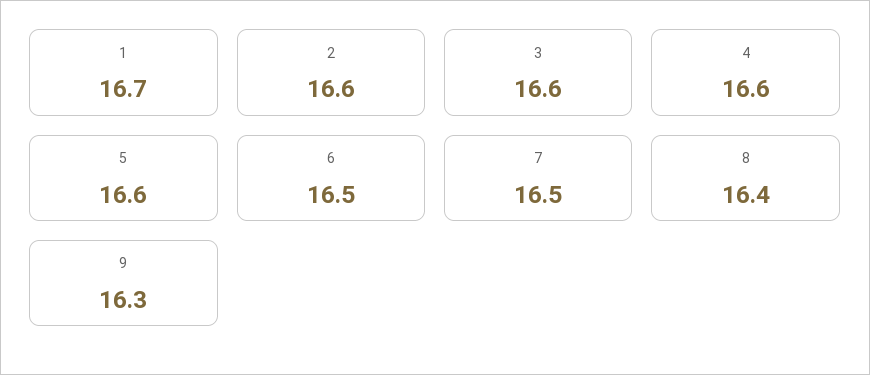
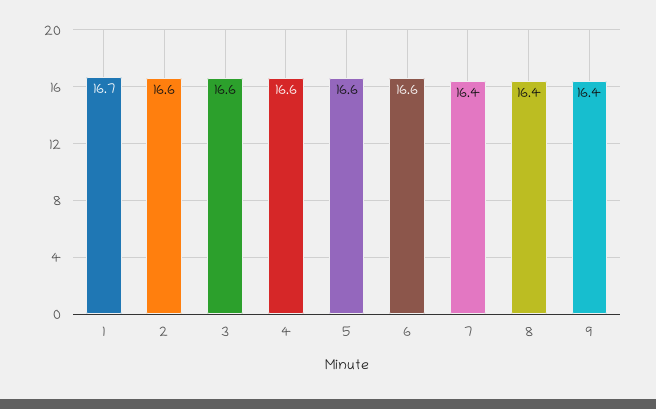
6: 16.5 -> 16.6
7: 16.5 -> 16.4
9: 16.3 -> 16.4

